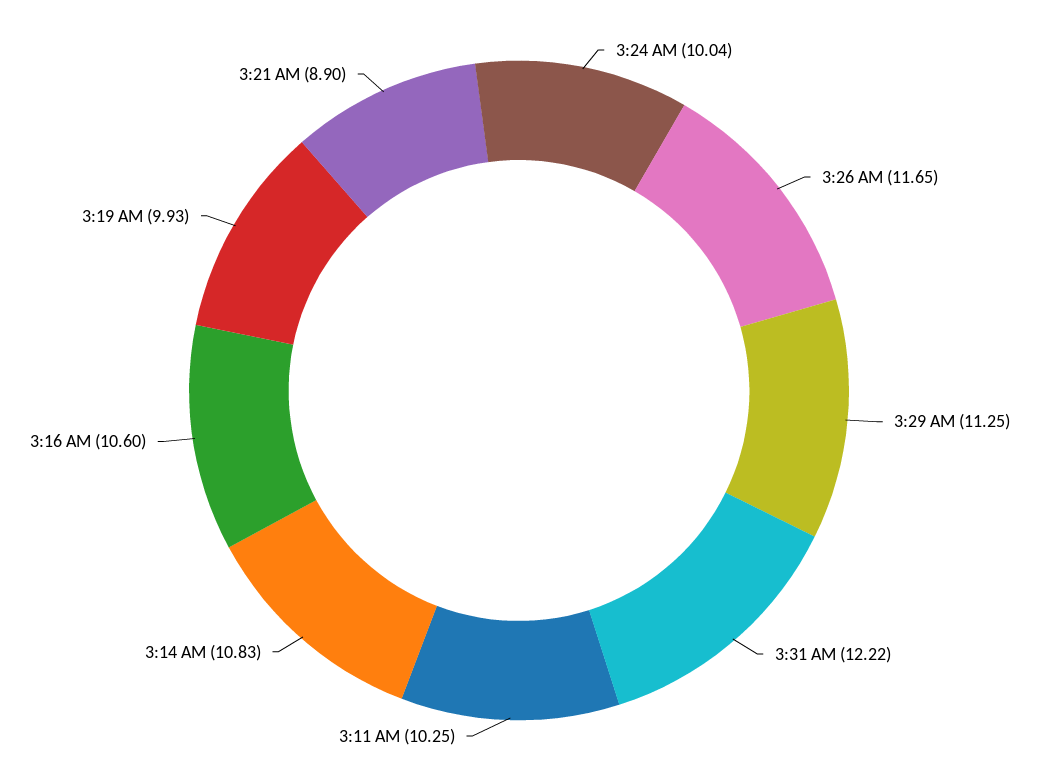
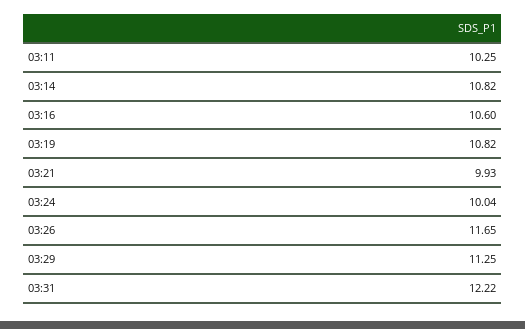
3:14 AM: 10.83 -> 10.82
3:19 AM: 9.93 -> 10.82
3:21 AM: 8.9 -> 9.93

